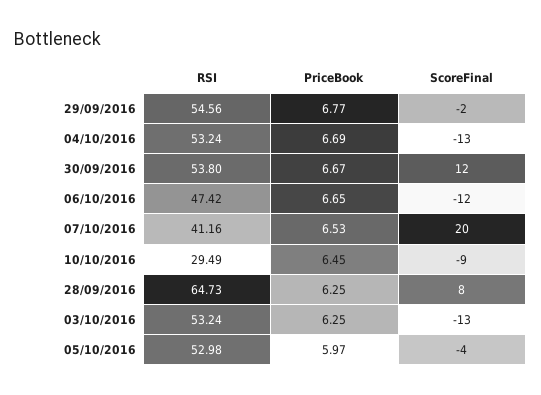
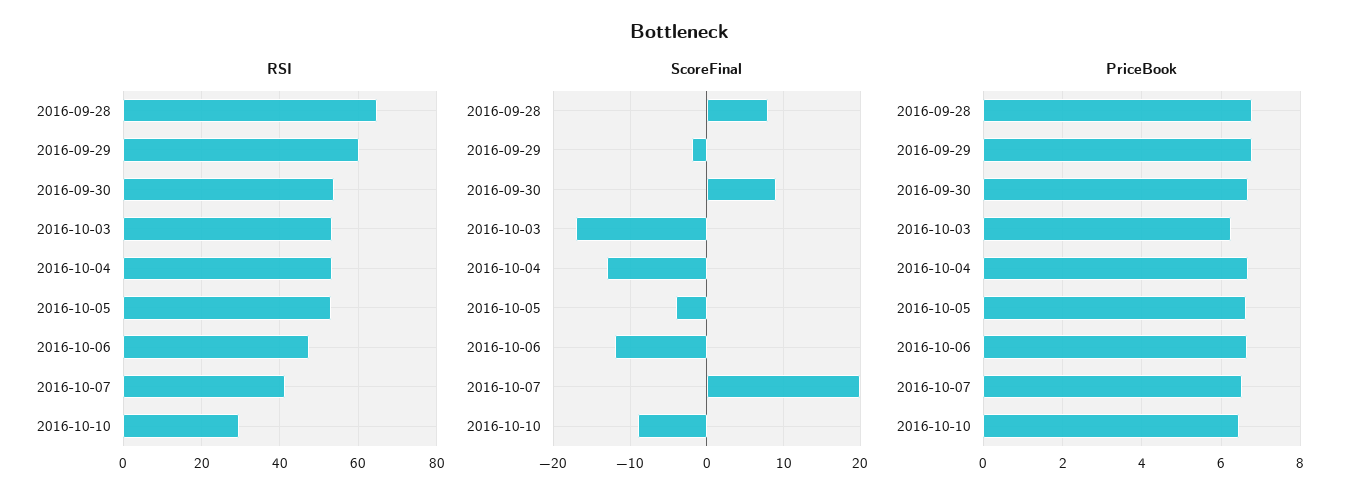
RSI, 29/09/2016: 54.56 -> 60
ScoreFinal, 30/09/2016: 12 -> 9
PriceBook, 28/09/2016: 6.25 -> 6.8
ScoreFinal, 03/10/2016: -13 -> -17
PriceBook, 05/10/2016: 5.97 -> 6.6

